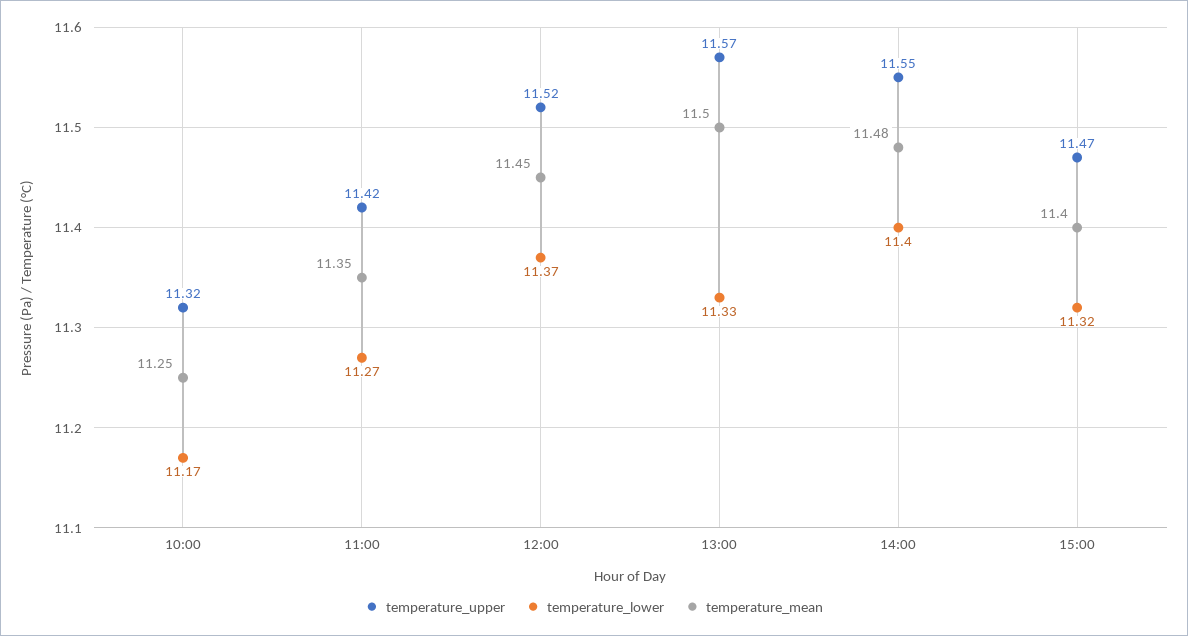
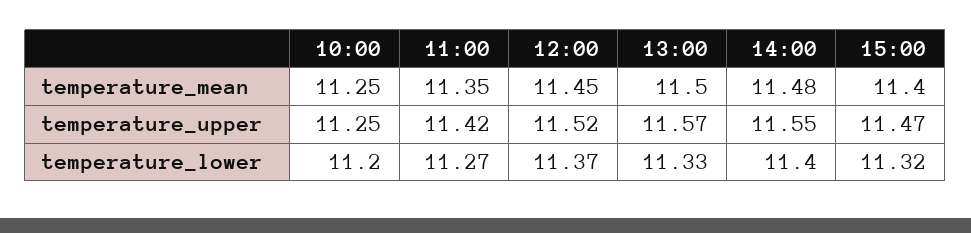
temperature_upper, 10:00: 11.32 -> 11.25
temperature_lower, 10:00: 11.17 -> 11.2

